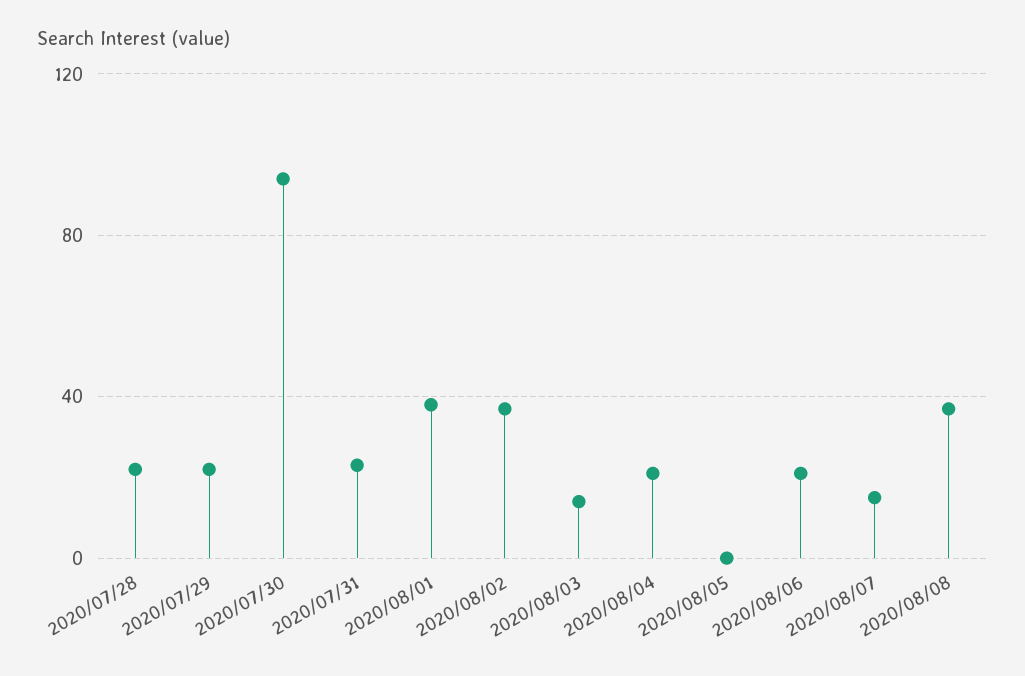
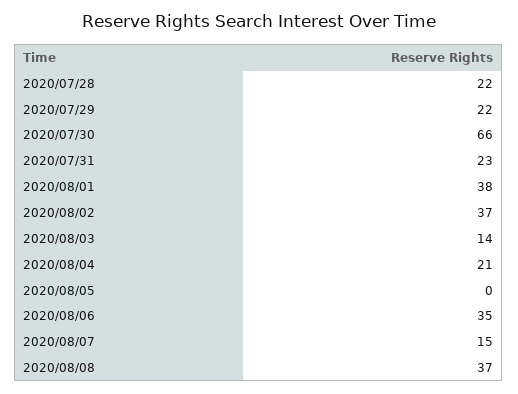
2020/07/30: 95 -> 66
2020/08/06: 20 -> 35

